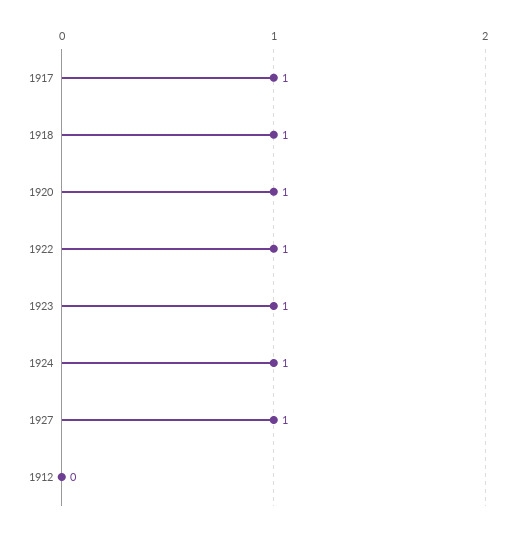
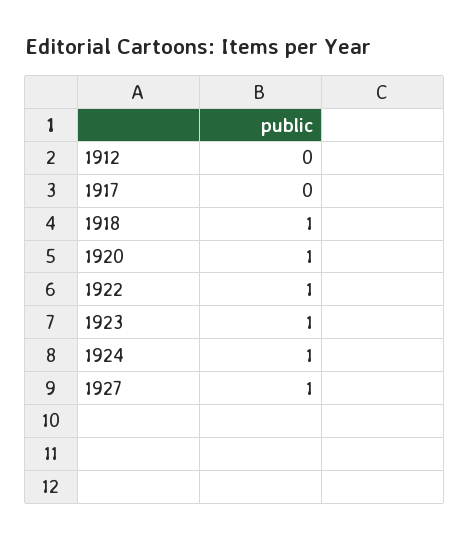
1917: 1 -> 0

